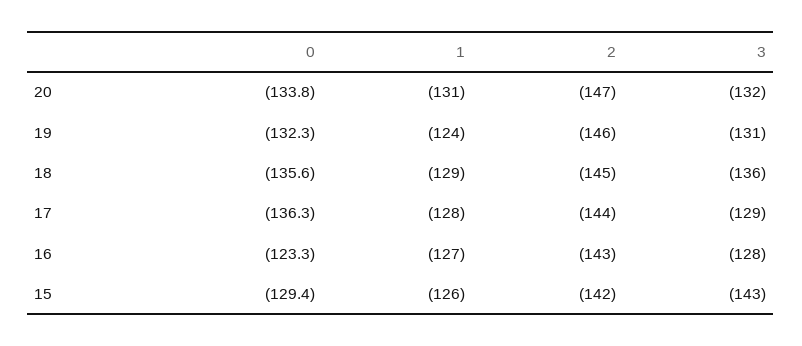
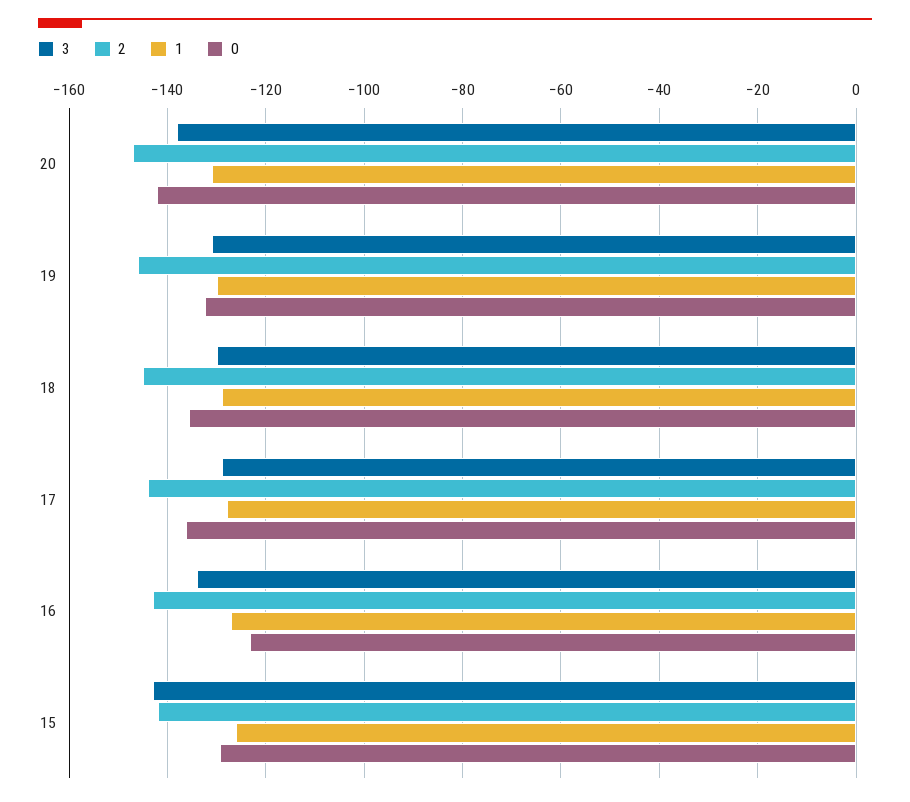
0, 20: -133.8 -> -142
3, 20: -132 -> -138
1, 19: -124 -> -130
3, 18: -136 -> -130
3, 16: -128 -> -134

